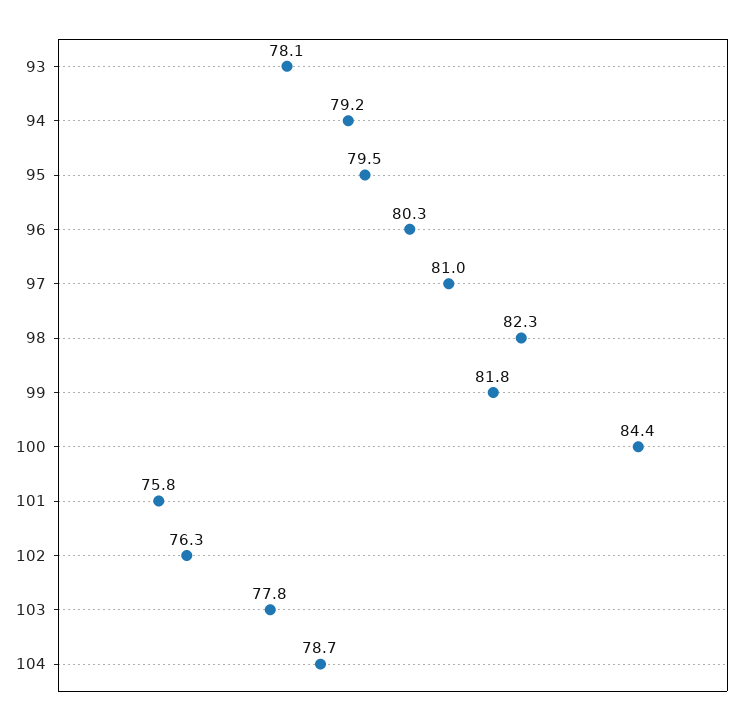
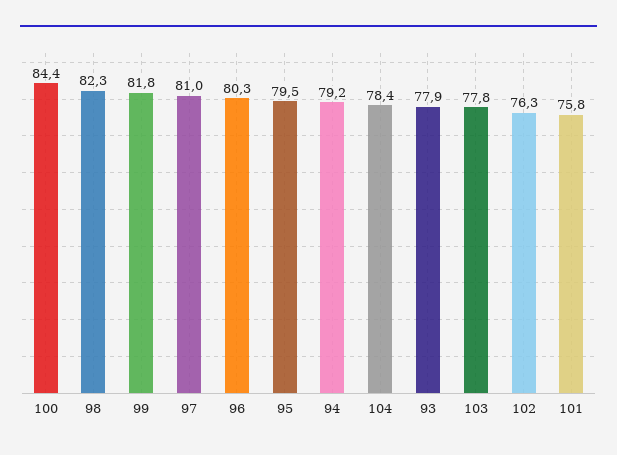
93: 78.1 -> 77.9
104: 78.7 -> 78.4

